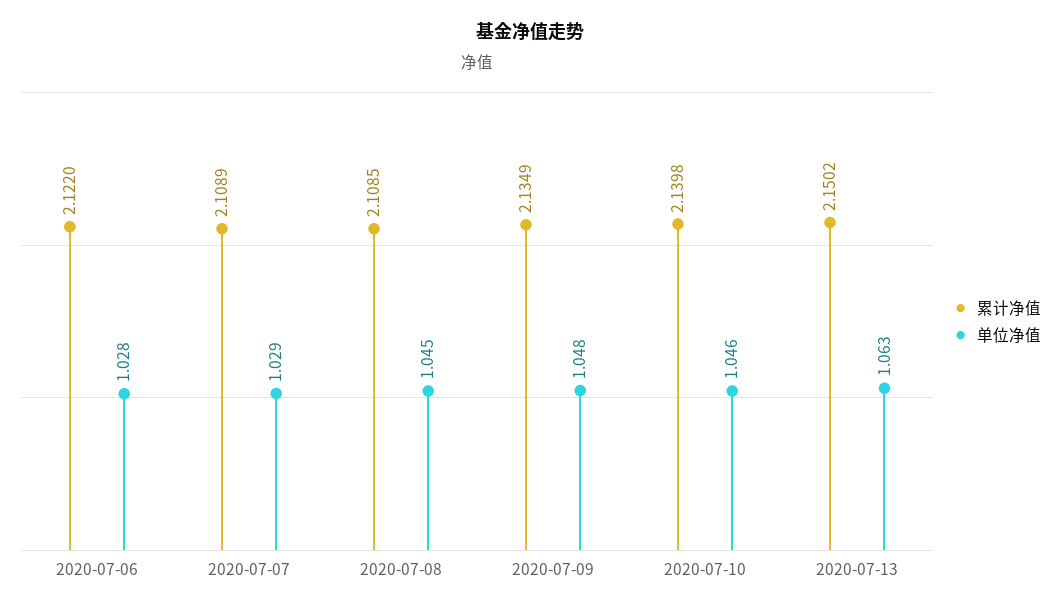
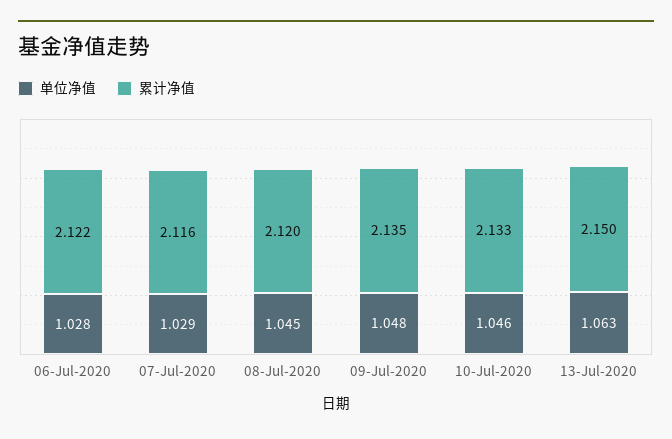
累计净值, 2020-07-07: 2.1089 -> 2.116
累计净值, 2020-07-08: 2.1085 -> 2.12
累计净值, 2020-07-10: 2.1398 -> 2.133

